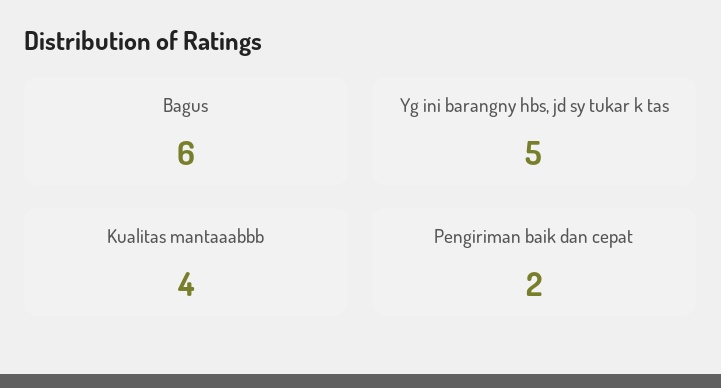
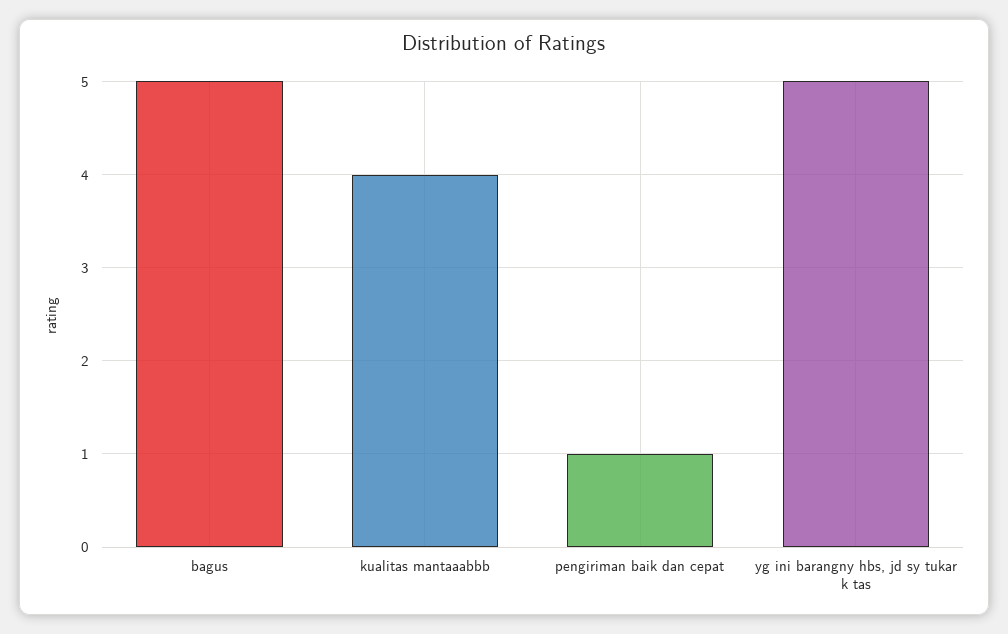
Bagus: 6 -> 5
Pengiriman baik dan cepat: 2 -> 1

